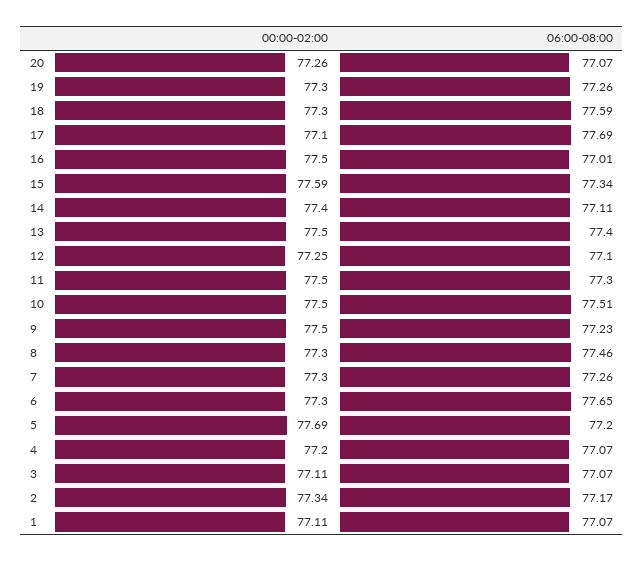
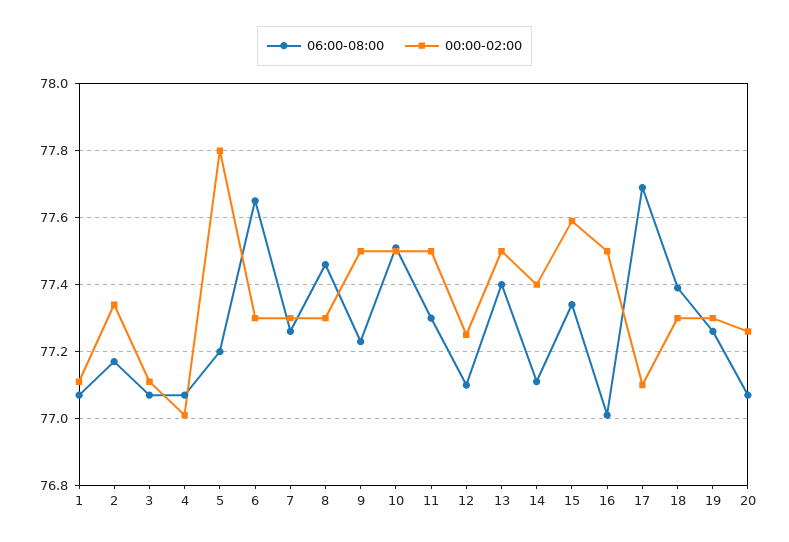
06:00-08:00, 18: 77.59 -> 77.4
00:00-02:00, 5: 77.69 -> 77.8
00:00-02:00, 4: 77.2 -> 77

